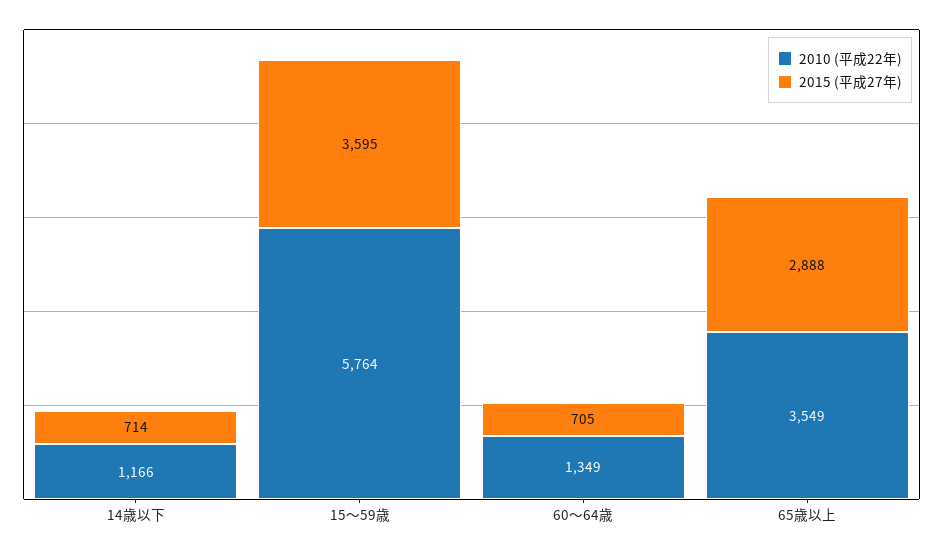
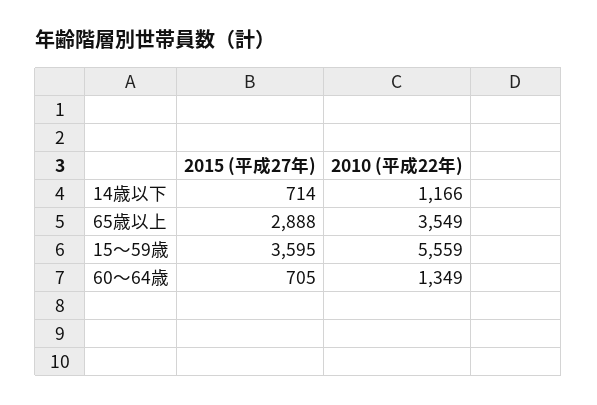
2010 (平成22年), 15～59歳: 5764 -> 5559

